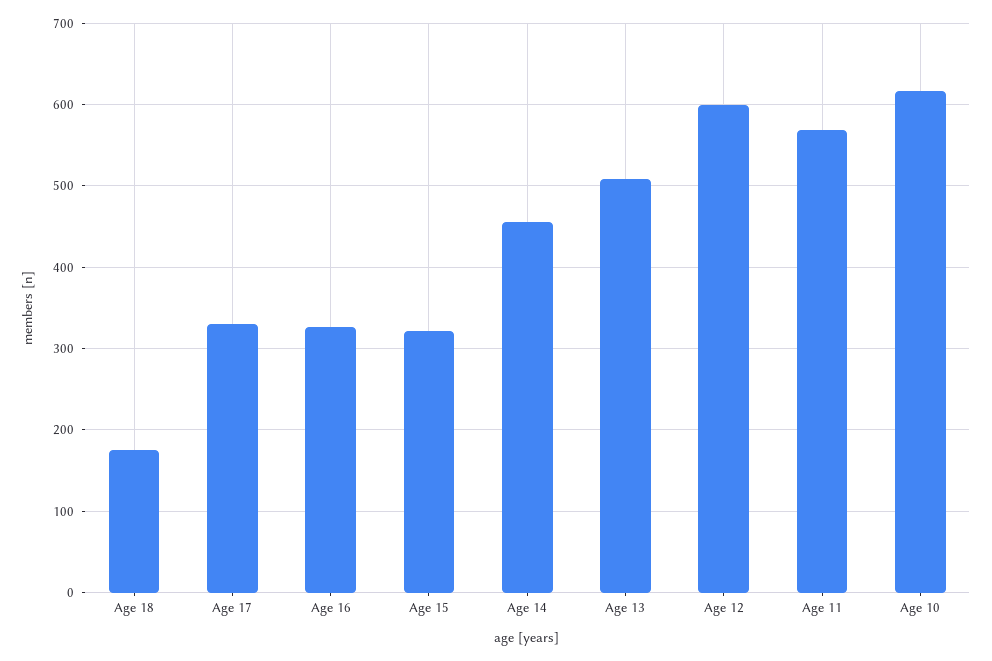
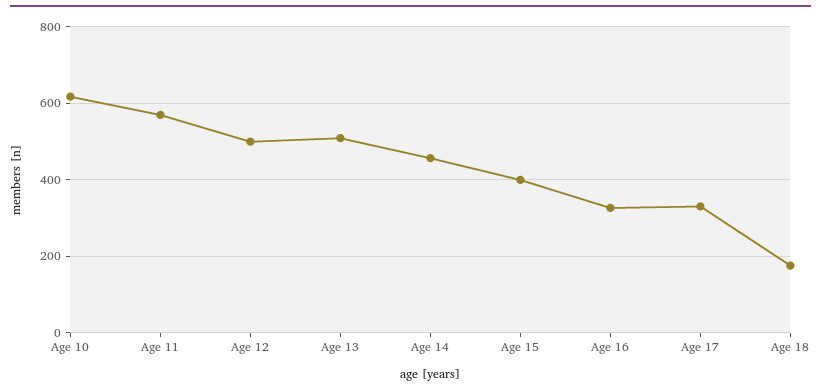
Age 15: 320 -> 400
Age 12: 600 -> 500

